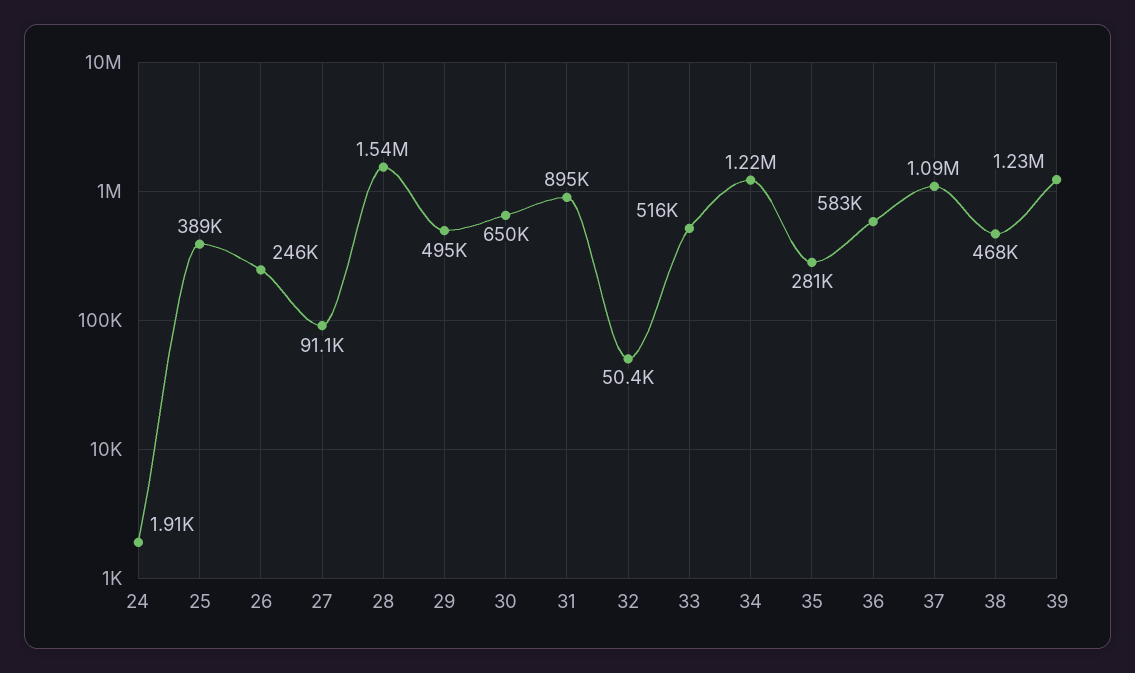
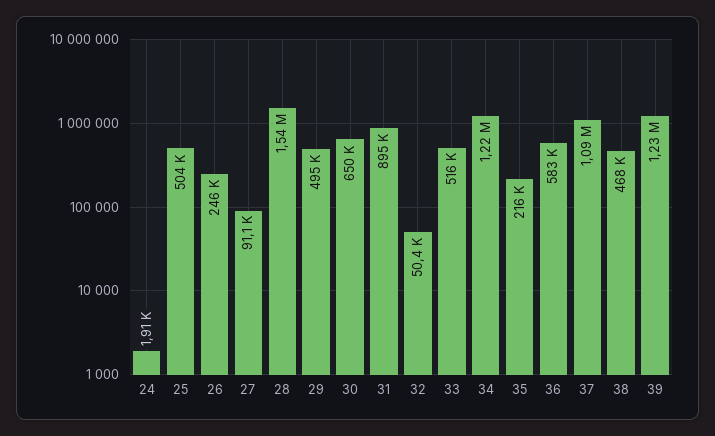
25: 389000 -> 504000
35: 281000 -> 216000

